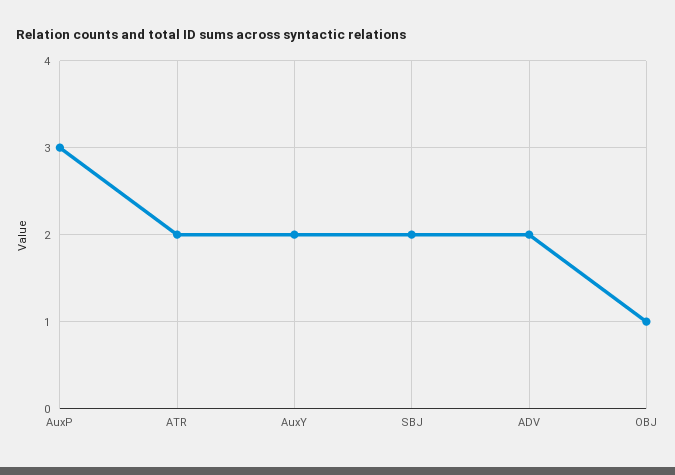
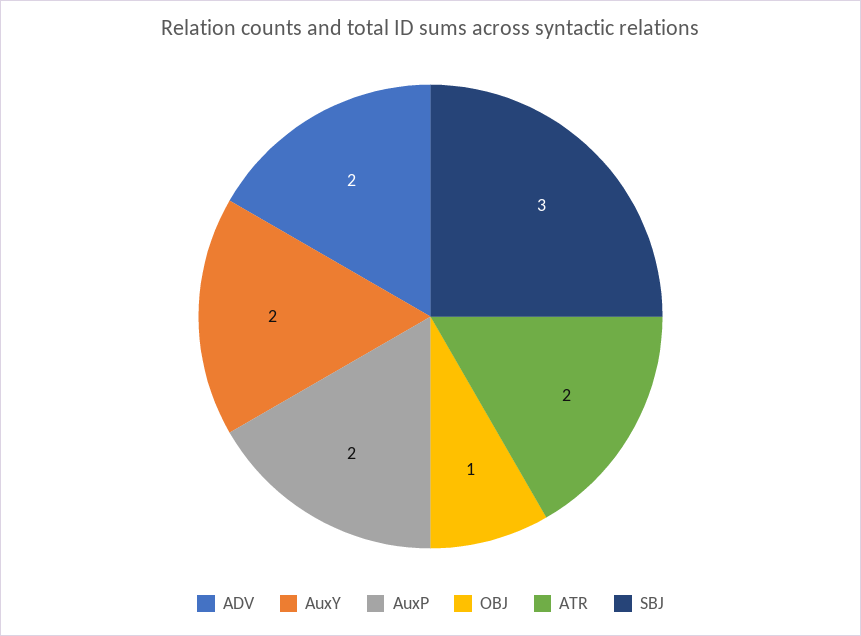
AuxP: 3 -> 2
SBJ: 2 -> 3

